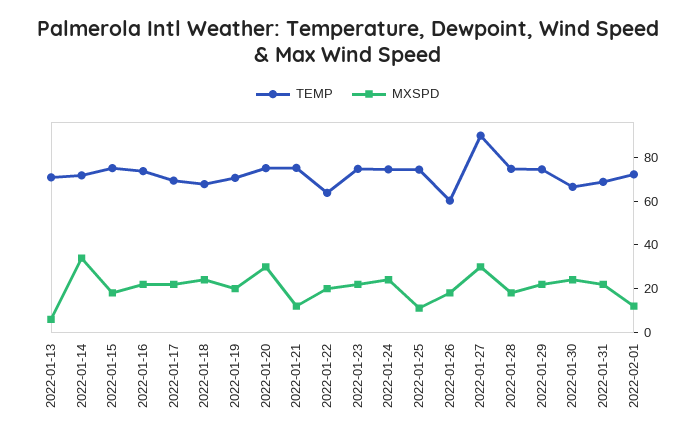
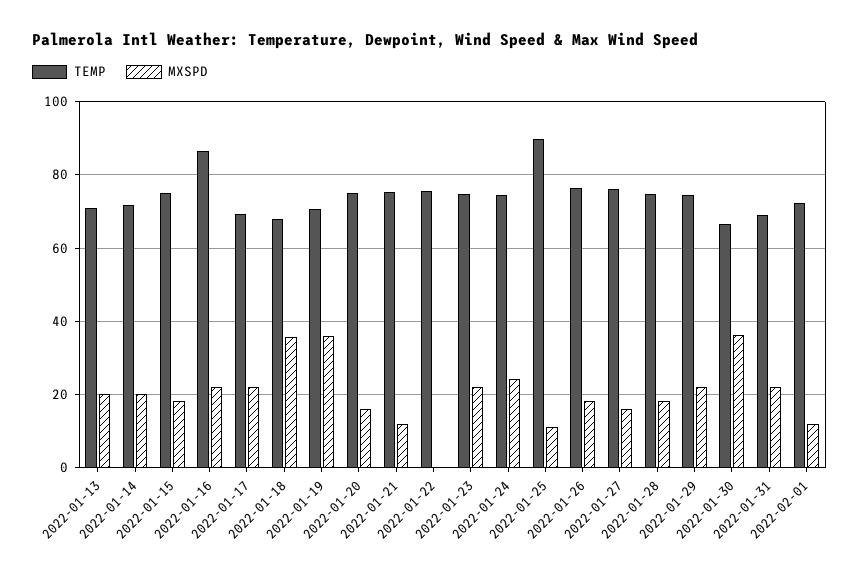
MXSPD, 2022-01-13: 5 -> 20
MXSPD, 2022-01-14: 35 -> 20
TEMP, 2022-01-16: 75 -> 86
MXSPD, 2022-01-18: 25 -> 36
MXSPD, 2022-01-19: 20 -> 36
MXSPD, 2022-01-20: 30 -> 16
TEMP, 2022-01-22: 65 -> 76
MXSPD, 2022-01-22: 20 -> 0
TEMP, 2022-01-25: 75 -> 90
TEMP, 2022-01-26: 60 -> 76
TEMP, 2022-01-27: 90 -> 76
MXSPD, 2022-01-27: 30 -> 16
MXSPD, 2022-01-30: 25 -> 36

